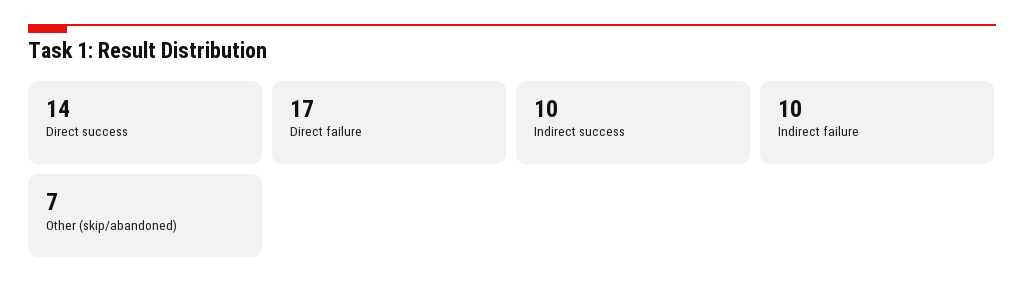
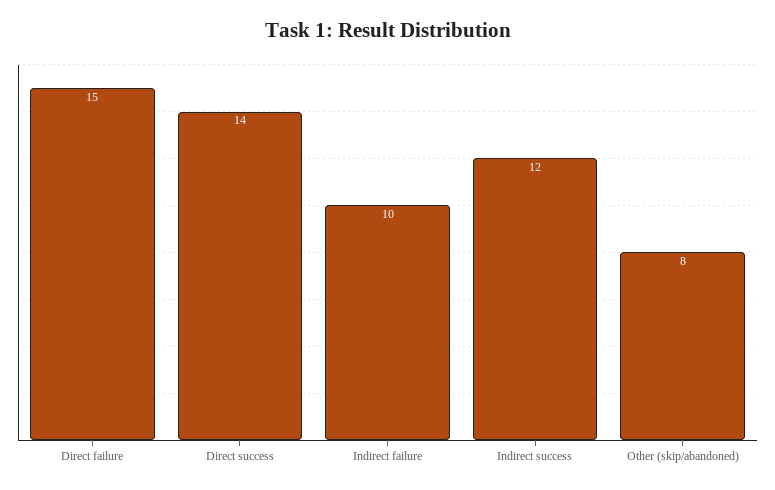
Direct failure: 17 -> 15
Indirect success: 10 -> 12
Other (skip/abandoned): 7 -> 8

